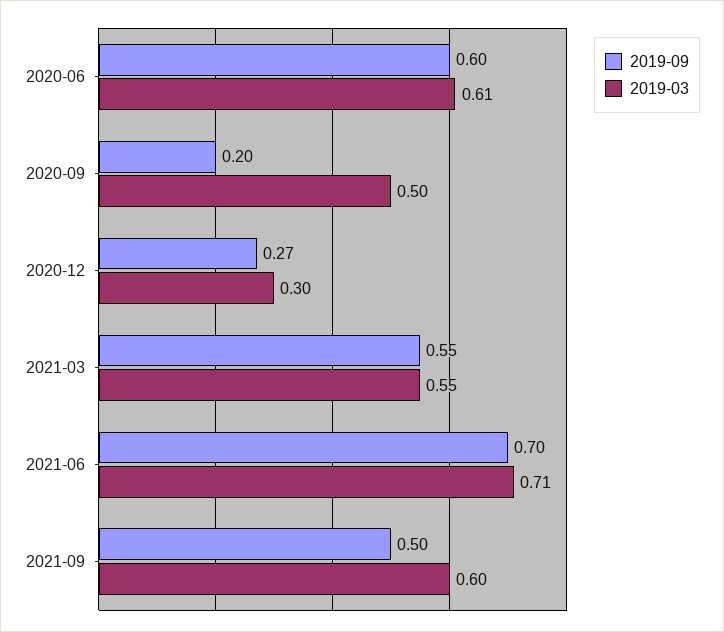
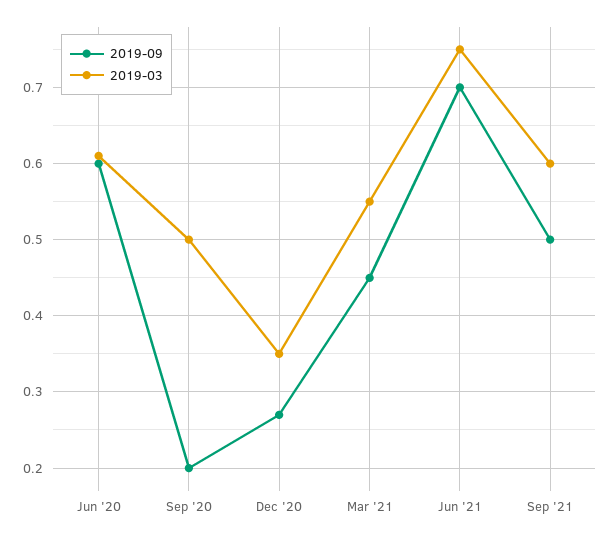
2019-03, 2020-12: 0.3 -> 0.35
2019-09, 2021-03: 0.55 -> 0.45
2019-03, 2021-06: 0.71 -> 0.75

